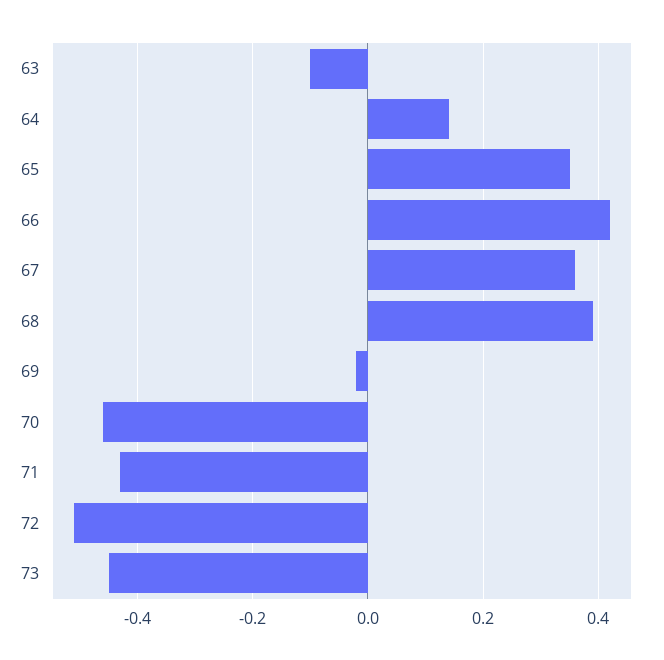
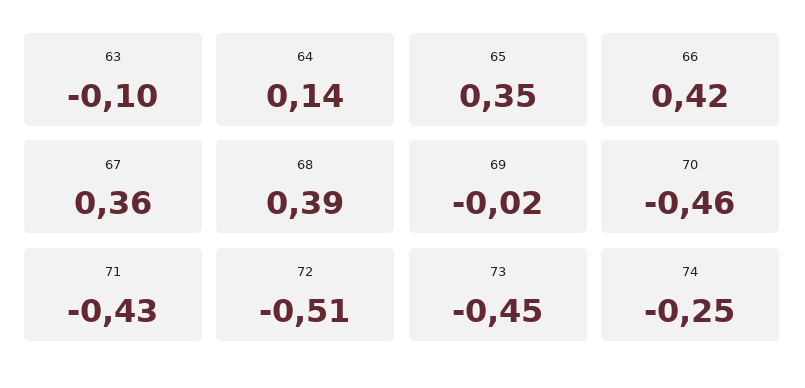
74: none -> -0.25

